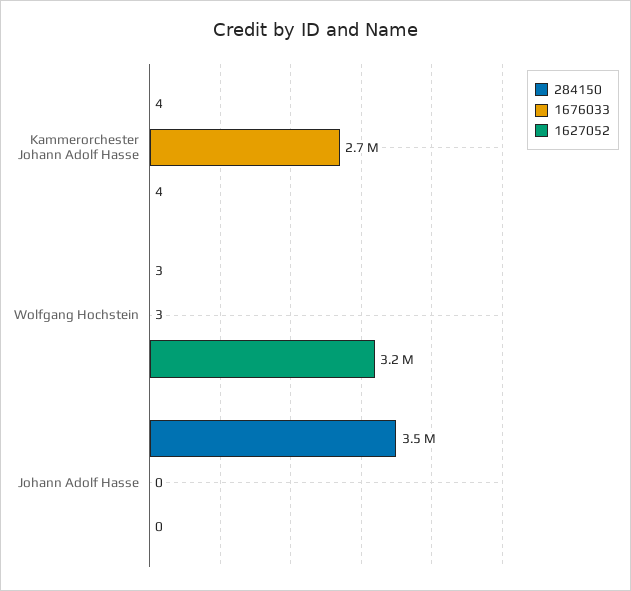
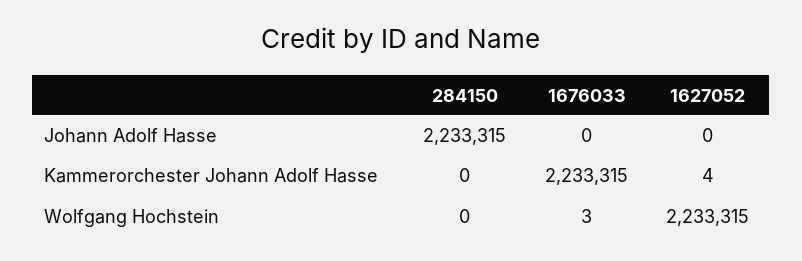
284150, Kammerorchester Johann Adolf Hasse: 4 -> 0
1676033, Kammerorchester Johann Adolf Hasse: 2700000 -> 2233315
284150, Wolfgang Hochstein: 3 -> 0
1627052, Wolfgang Hochstein: 3200000 -> 2233315
284150, Johann Adolf Hasse: 3500000 -> 2233315

